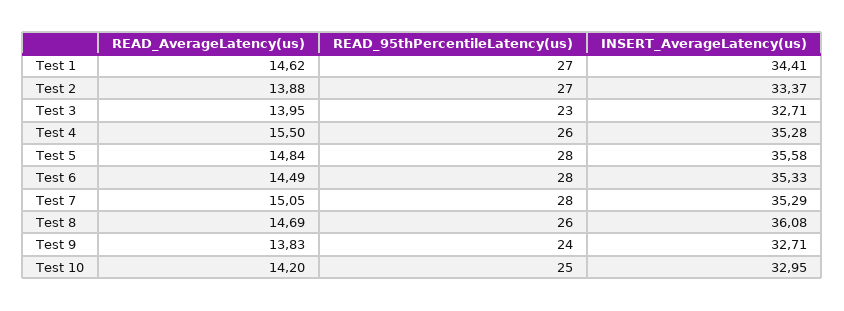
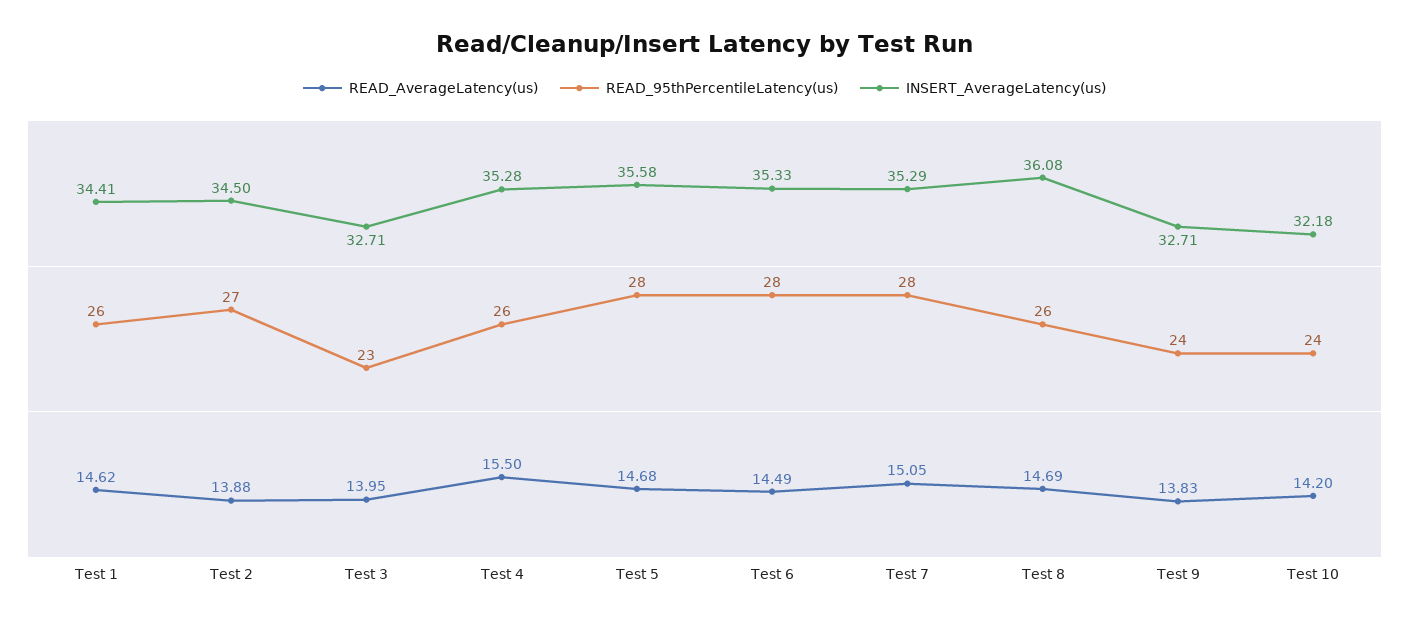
READ_95thPercentileLatency(us), Test 1: 27 -> 26
INSERT_AverageLatency(us), Test 2: 33.37 -> 34.5
READ_AverageLatency(us), Test 5: 14.84 -> 14.68
READ_95thPercentileLatency(us), Test 10: 25 -> 24
INSERT_AverageLatency(us), Test 10: 32.95 -> 32.18

